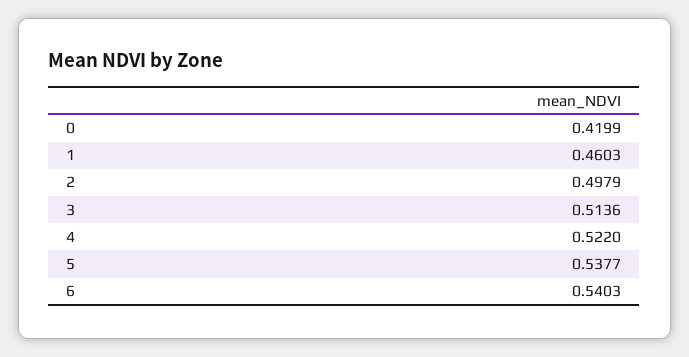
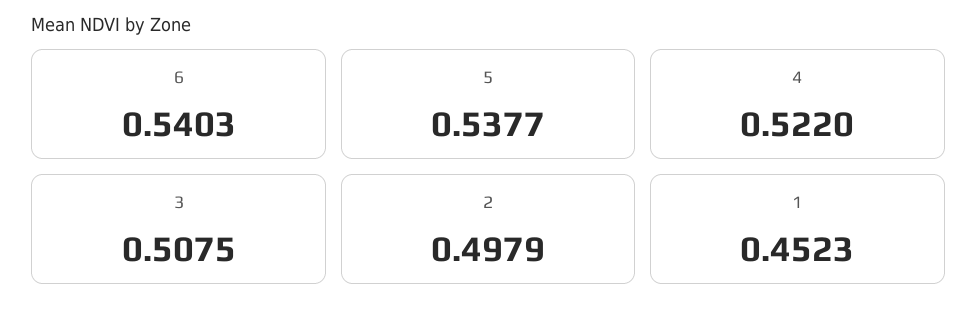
0: 0.4199 -> none
1: 0.4603 -> 0.4523
3: 0.5136 -> 0.5075

